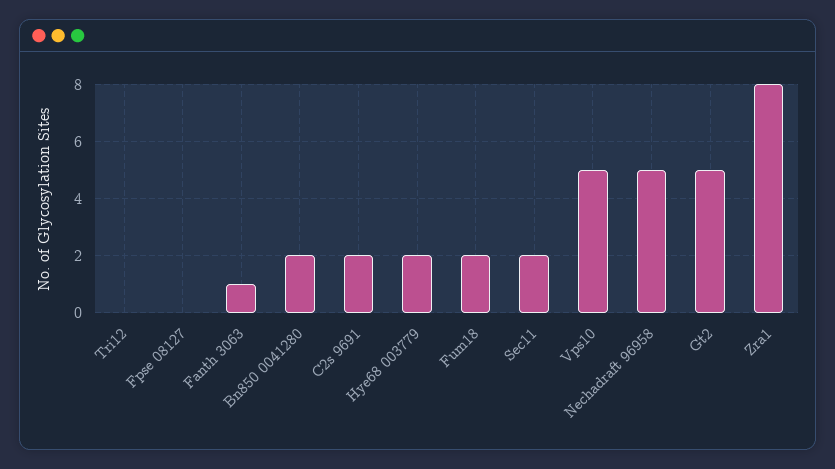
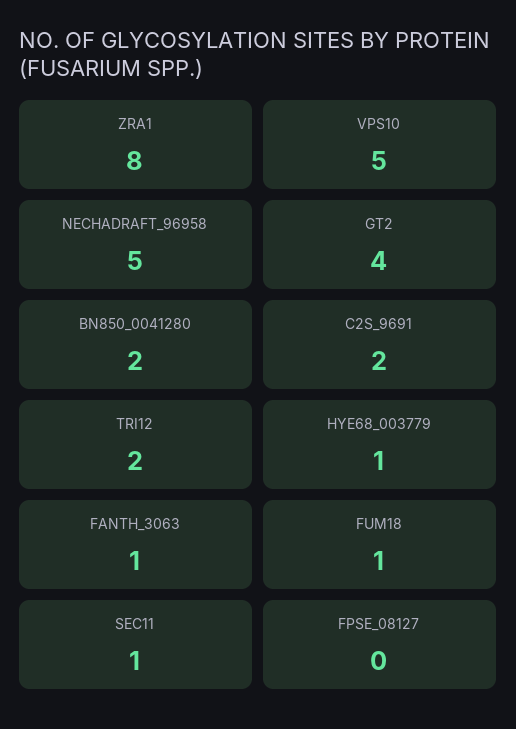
Tri12: 0 -> 2
Hye68 003779: 2 -> 1
Fum18: 2 -> 1
Sec11: 2 -> 1
Gt2: 5 -> 4

